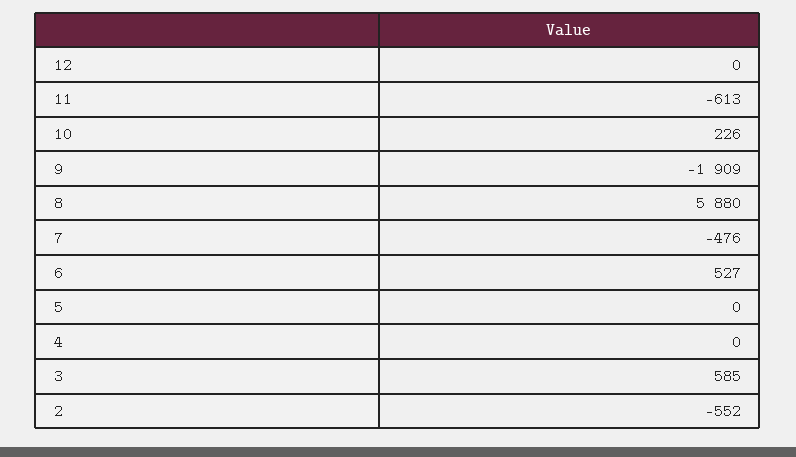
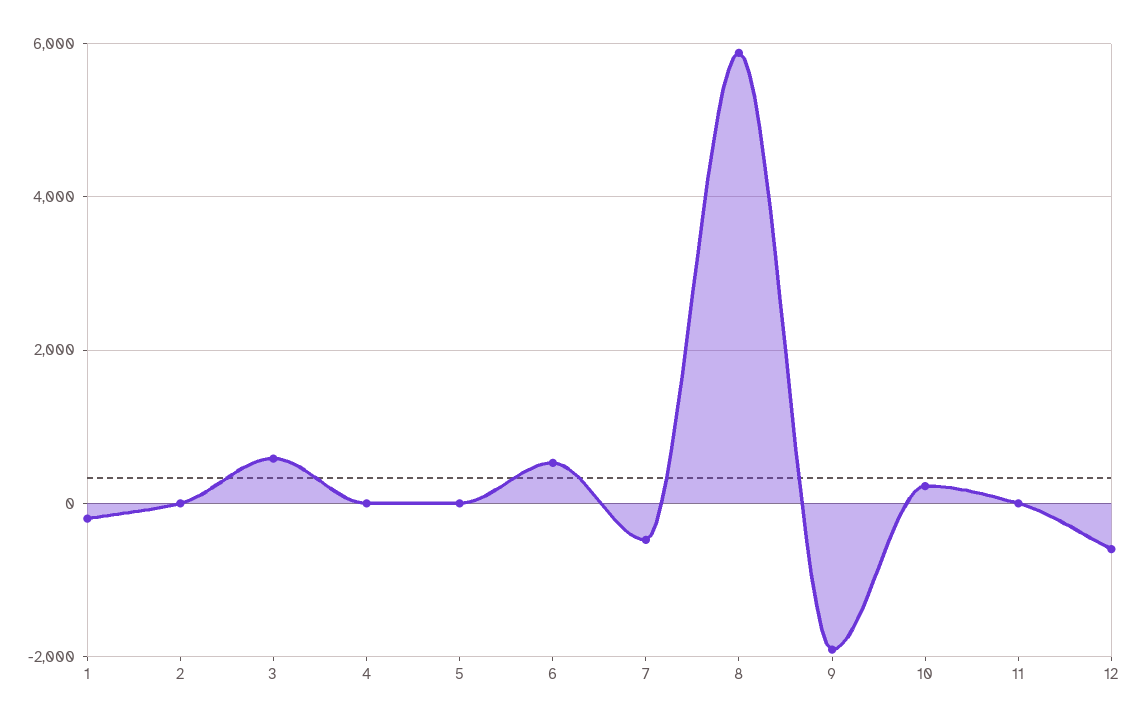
12: 0 -> -600
11: -613 -> 0
2: -552 -> 0
1: none -> -200

